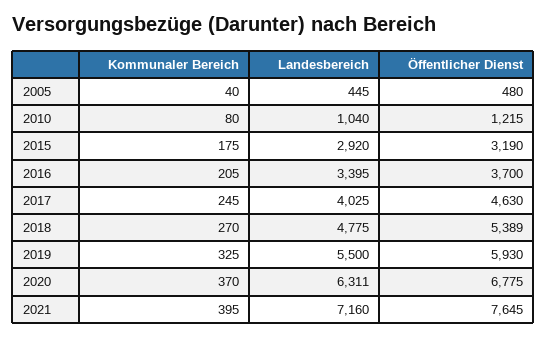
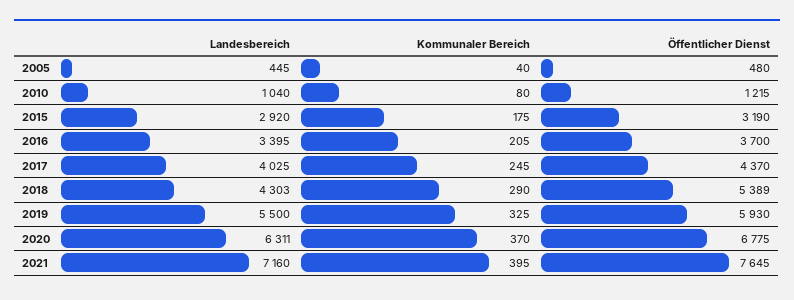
Öffentlicher Dienst, 2017: 4630 -> 4370
Kommunaler Bereich, 2018: 270 -> 290
Landesbereich, 2018: 4775 -> 4303

